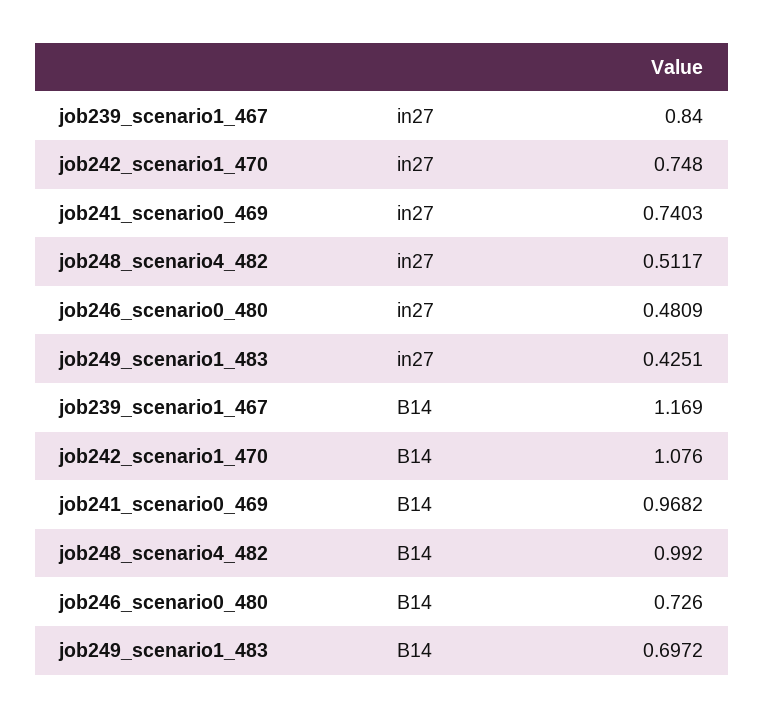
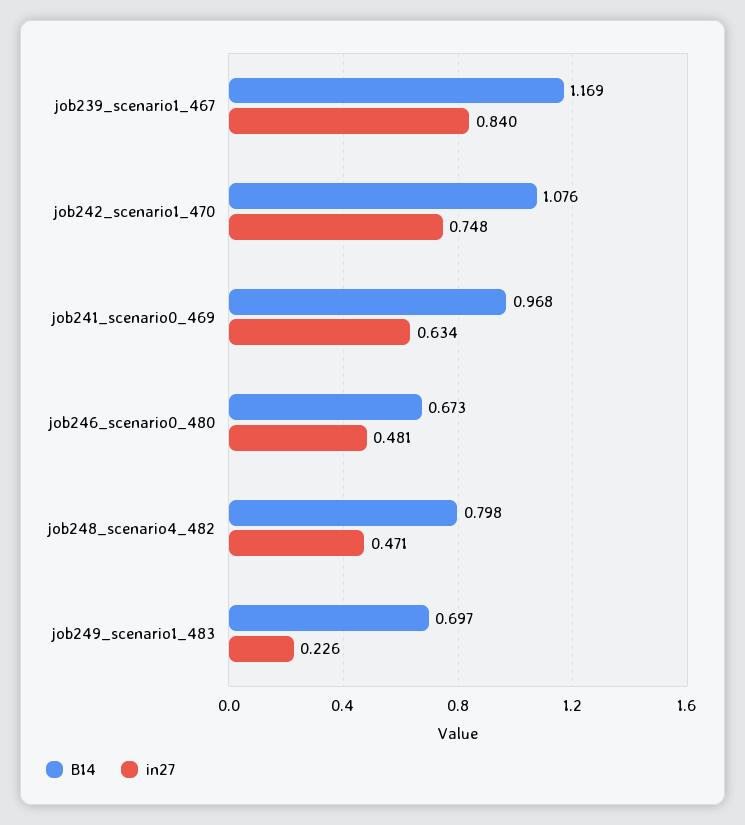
in27, job241_scenario0_469: 0.7403 -> 0.634
in27, job248_scenario4_482: 0.5117 -> 0.471
in27, job249_scenario1_483: 0.4251 -> 0.226
B14, job248_scenario4_482: 0.992 -> 0.798
B14, job246_scenario0_480: 0.726 -> 0.673

